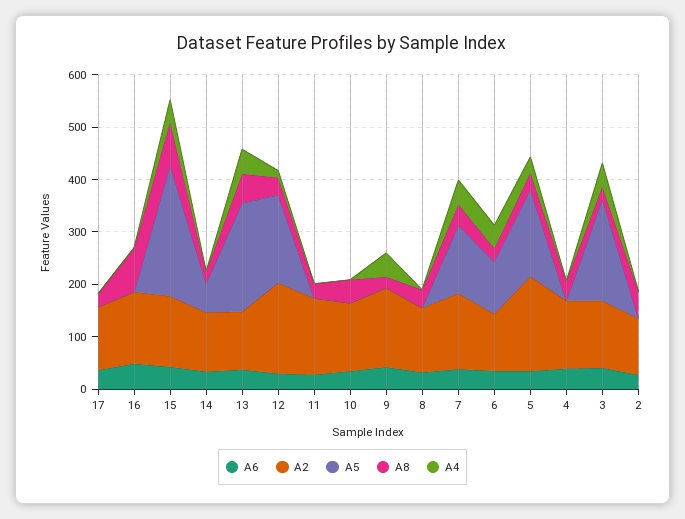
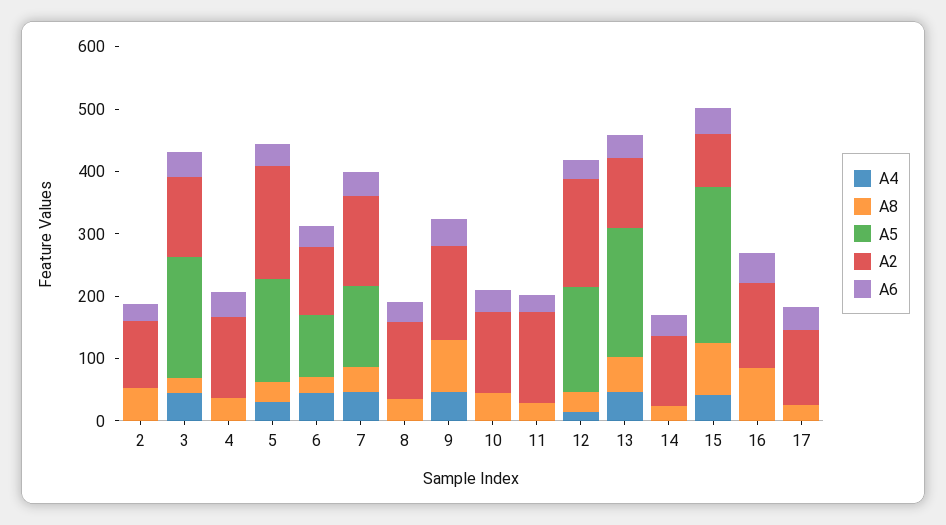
A2, 15: 140 -> 80
A5, 14: 60 -> 0
A8, 9: 20 -> 80

